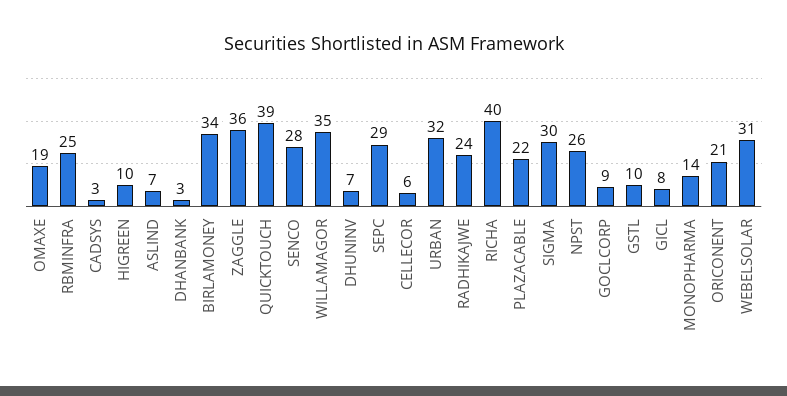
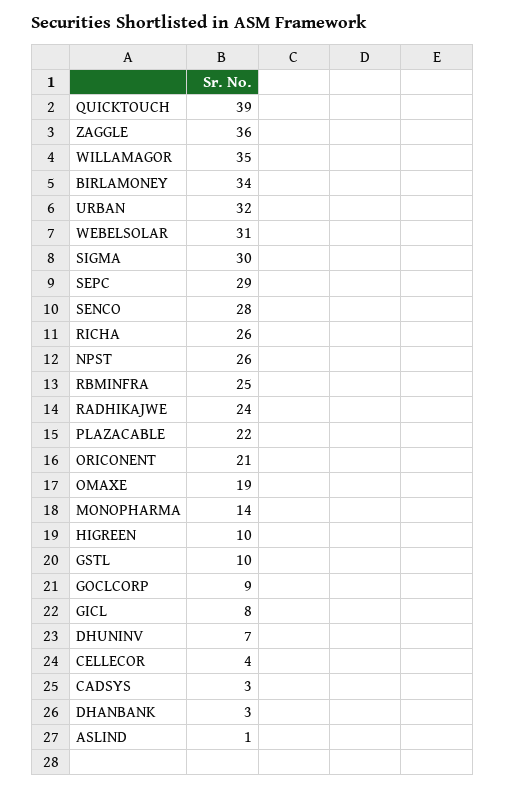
ASLIND: 7 -> 1
CELLECOR: 6 -> 4
RICHA: 40 -> 26

